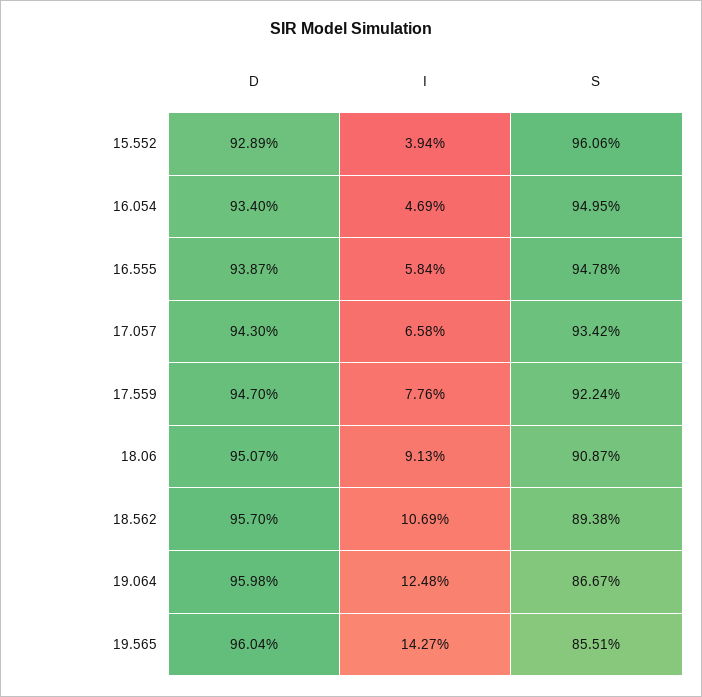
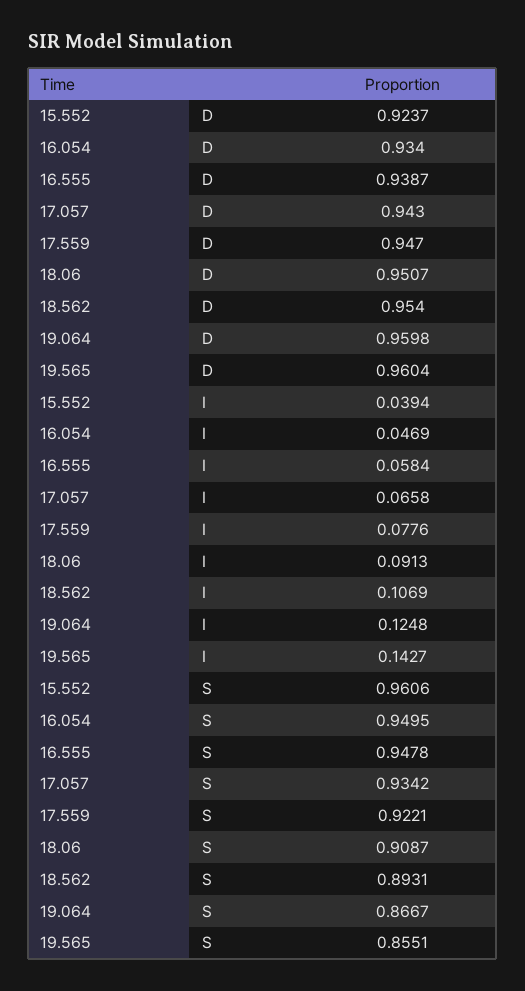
D, 15.552: 0.9289 -> 0.9237
S, 17.559: 0.9224 -> 0.9221
D, 18.562: 0.957 -> 0.954
S, 18.562: 0.8938 -> 0.8931

